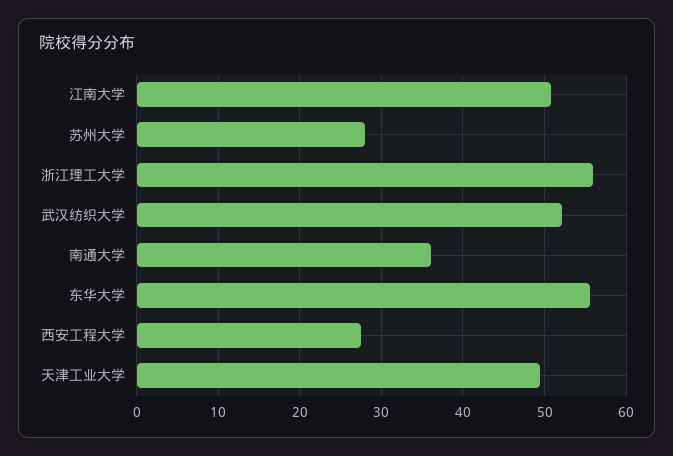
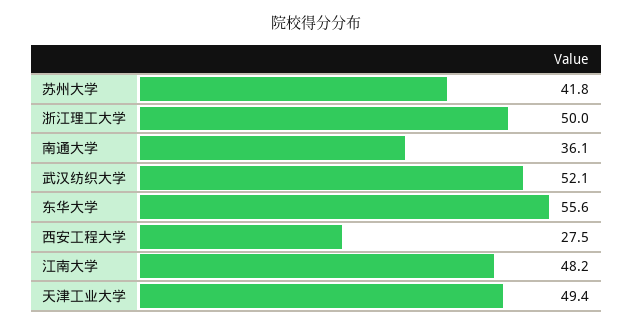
江南大学: 51 -> 48.2
苏州大学: 28 -> 41.8
浙江理工大学: 56 -> 50

